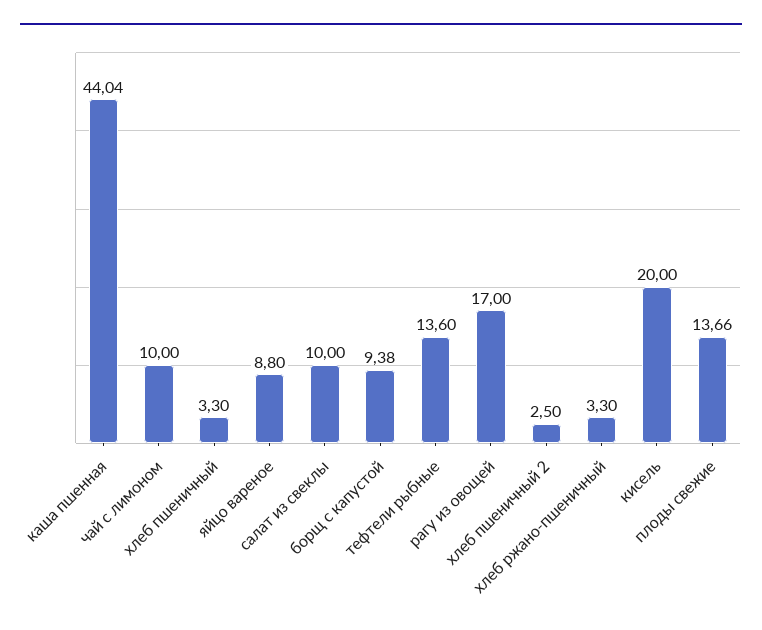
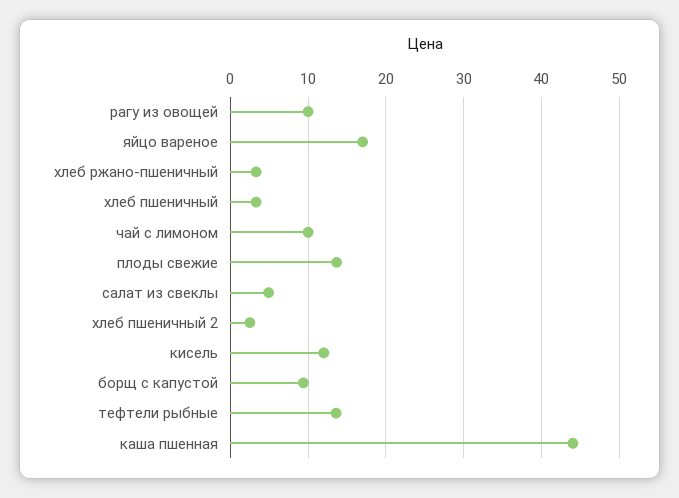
яйцо вареное: 8.8 -> 17
салат из свеклы: 10 -> 5
рагу из овощей: 17 -> 10
кисель: 20 -> 12

